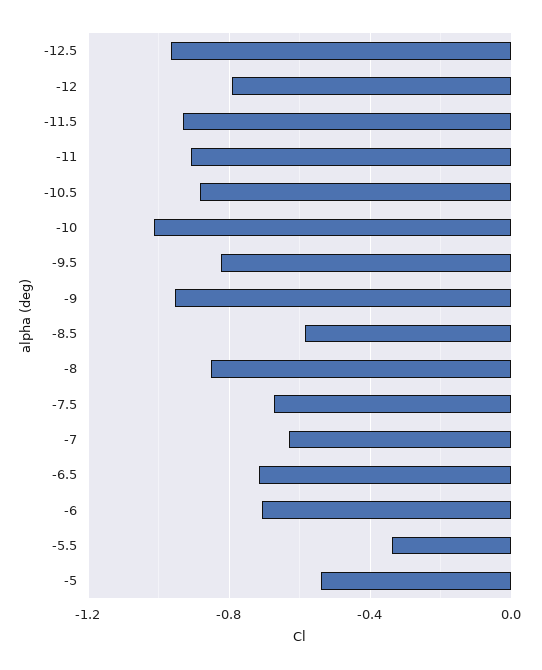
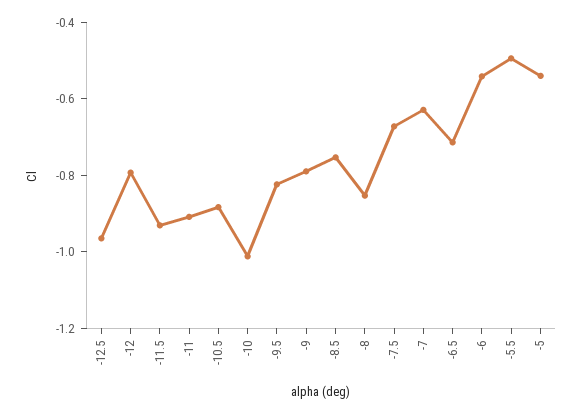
-9: -0.95 -> -0.8
-8.5: -0.6 -> -0.75
-6: -0.7 -> -0.55
-5.5: -0.35 -> -0.5

